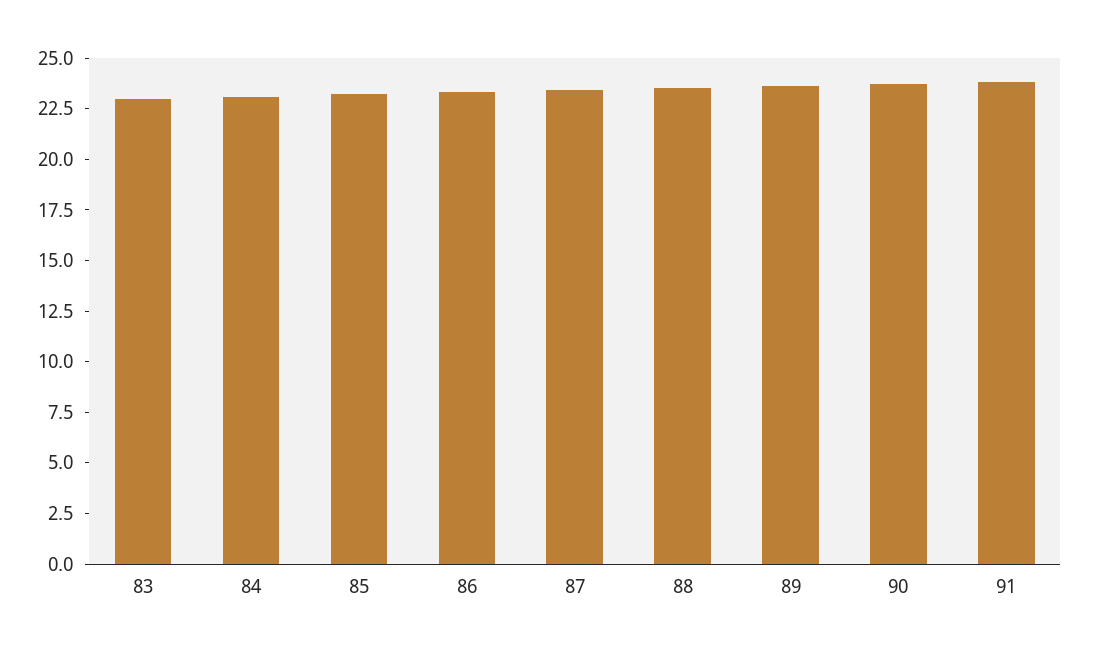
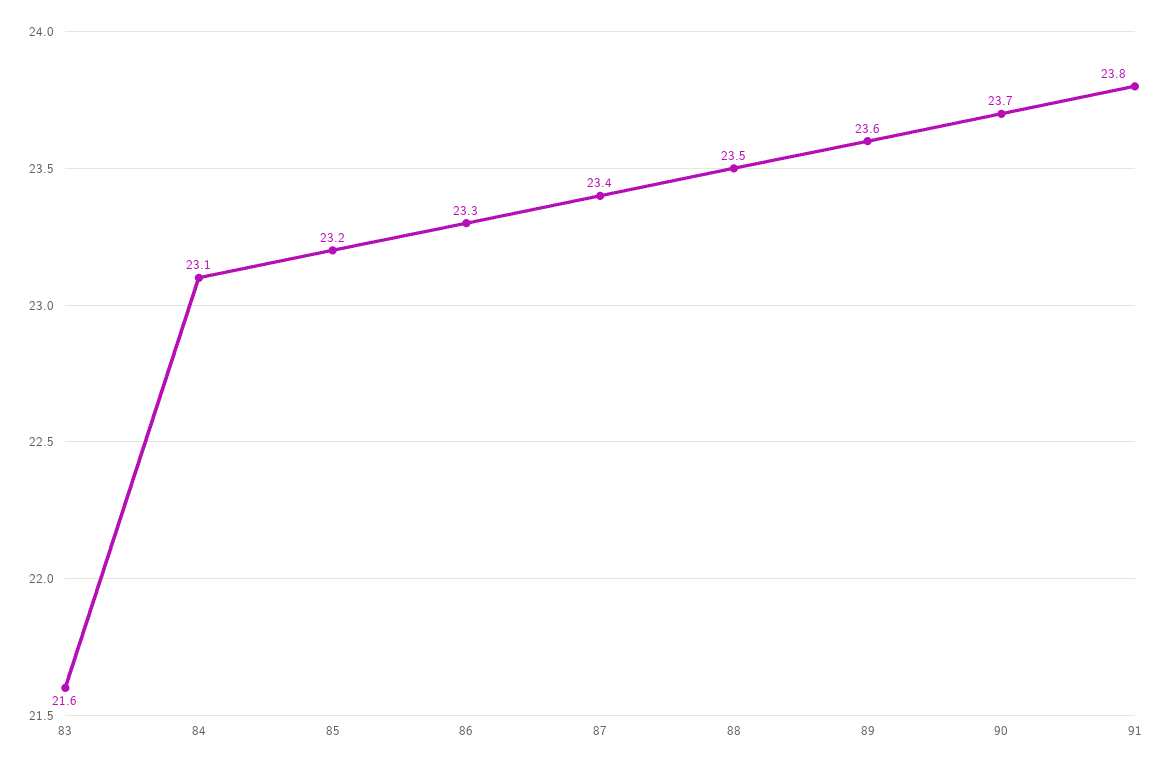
83: 23 -> 21.6

